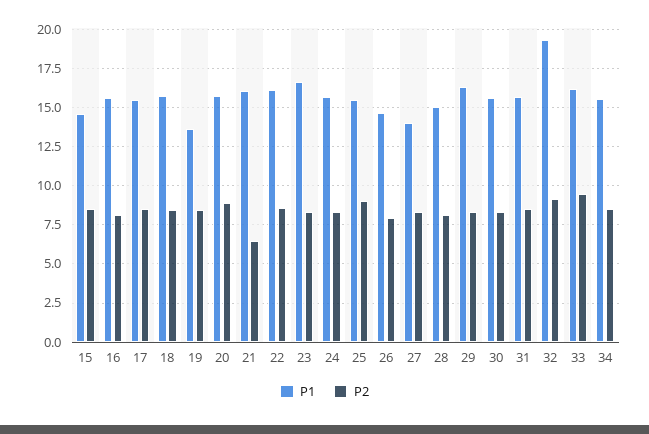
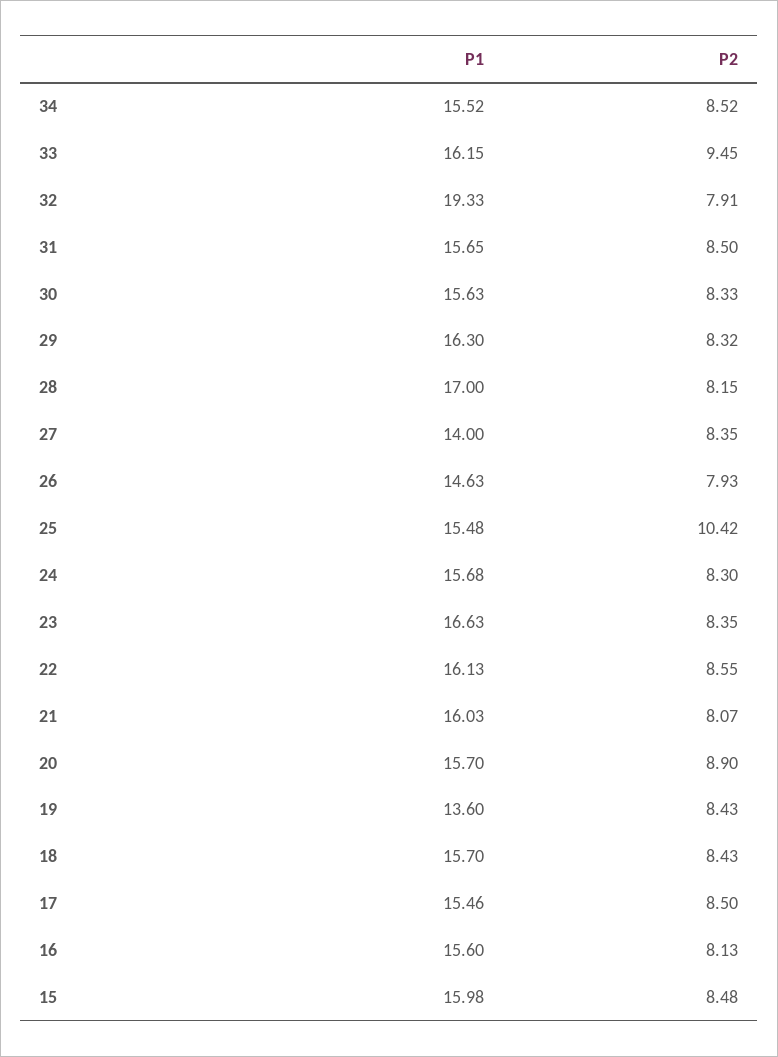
P1, 15: 14.5 -> 15.98
P2, 21: 6.5 -> 8.07
P2, 25: 9 -> 10.42
P1, 28: 15 -> 17
P2, 32: 9 -> 7.91

